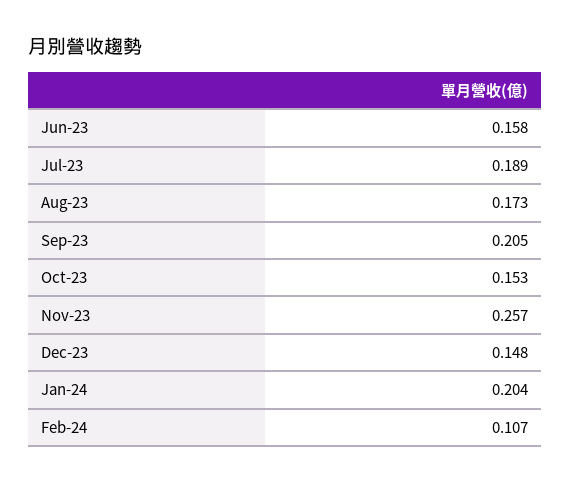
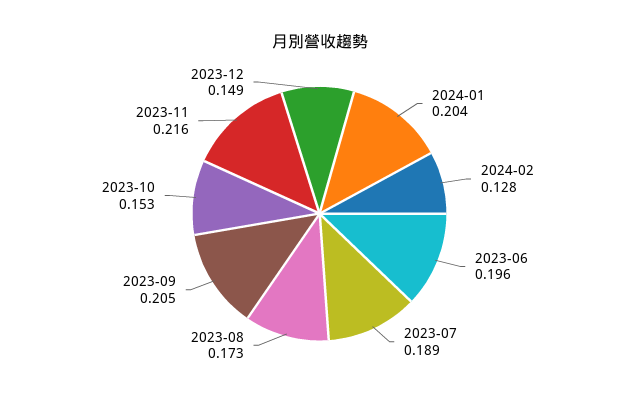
Jun-23: 0.158 -> 0.196
Nov-23: 0.257 -> 0.216
Dec-23: 0.148 -> 0.149
Feb-24: 0.107 -> 0.128

